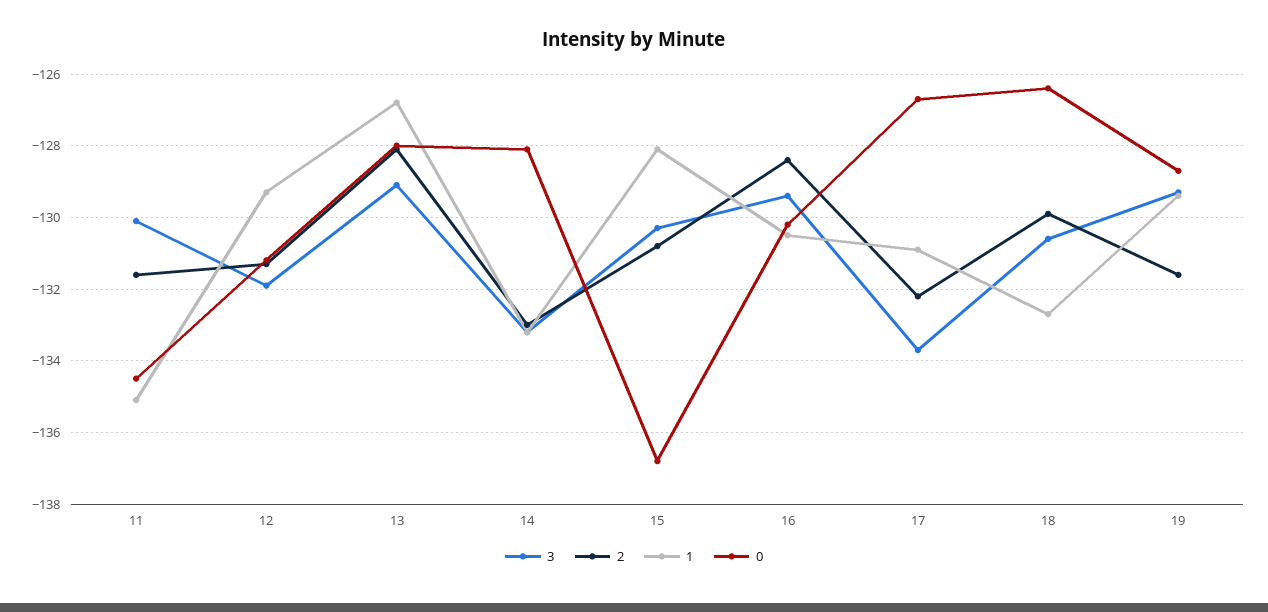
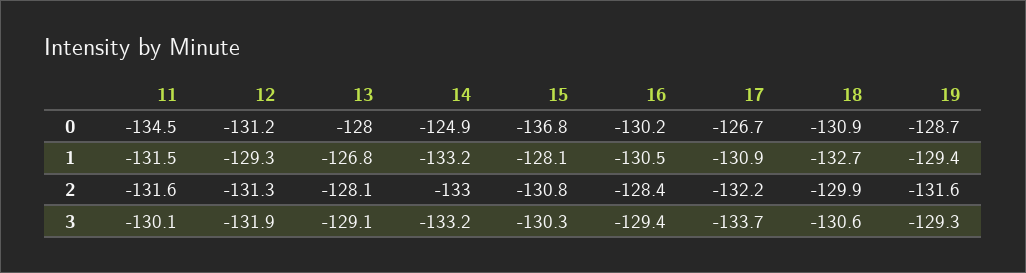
1, 11: -135 -> -131.5
0, 14: -128 -> -124.9
0, 18: -126.5 -> -130.9

